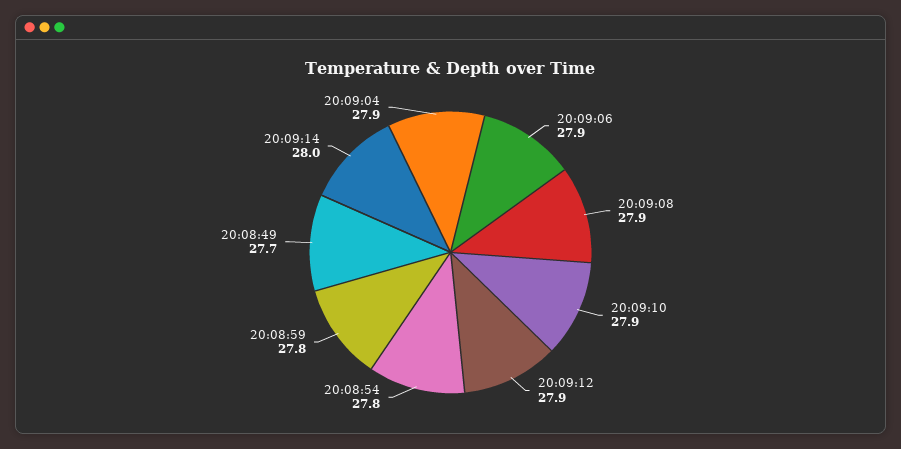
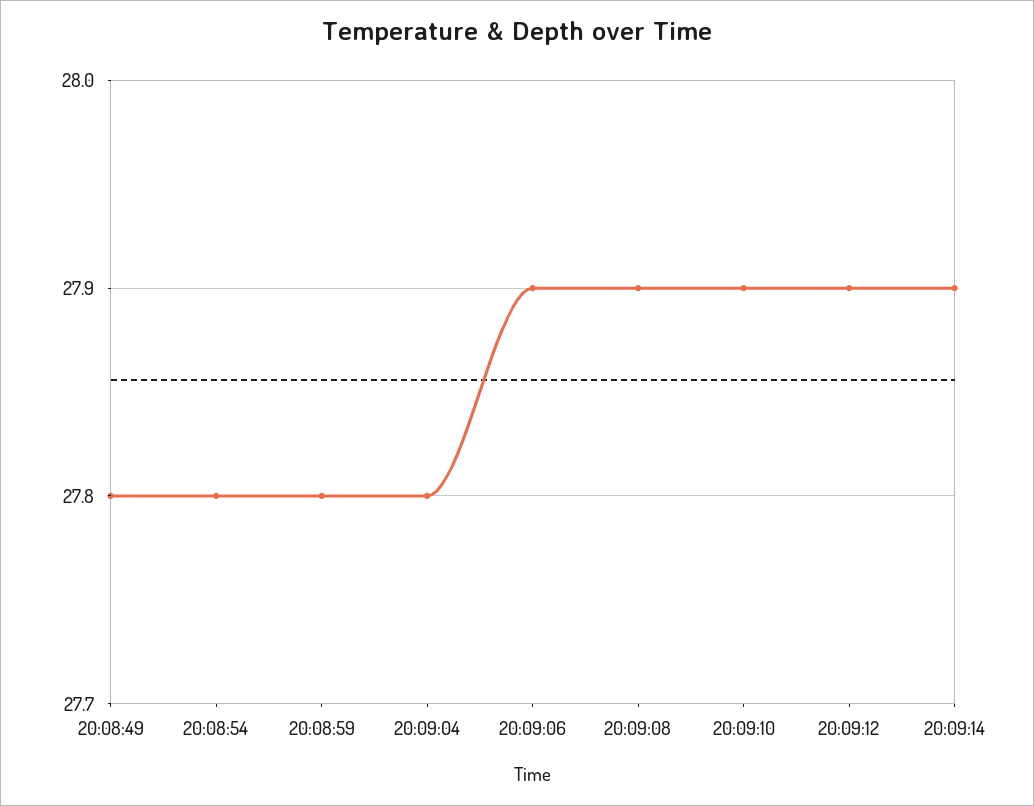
20:08:49: 27.7 -> 27.8
20:09:14: 28 -> 27.9
20:09:04: 27.9 -> 27.8

